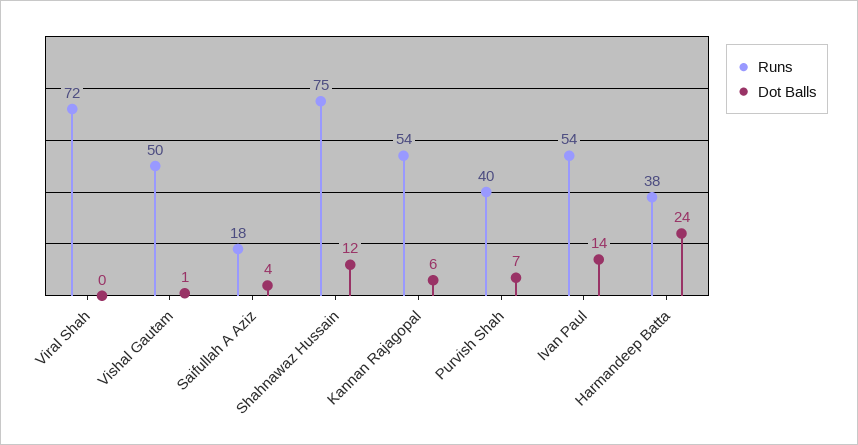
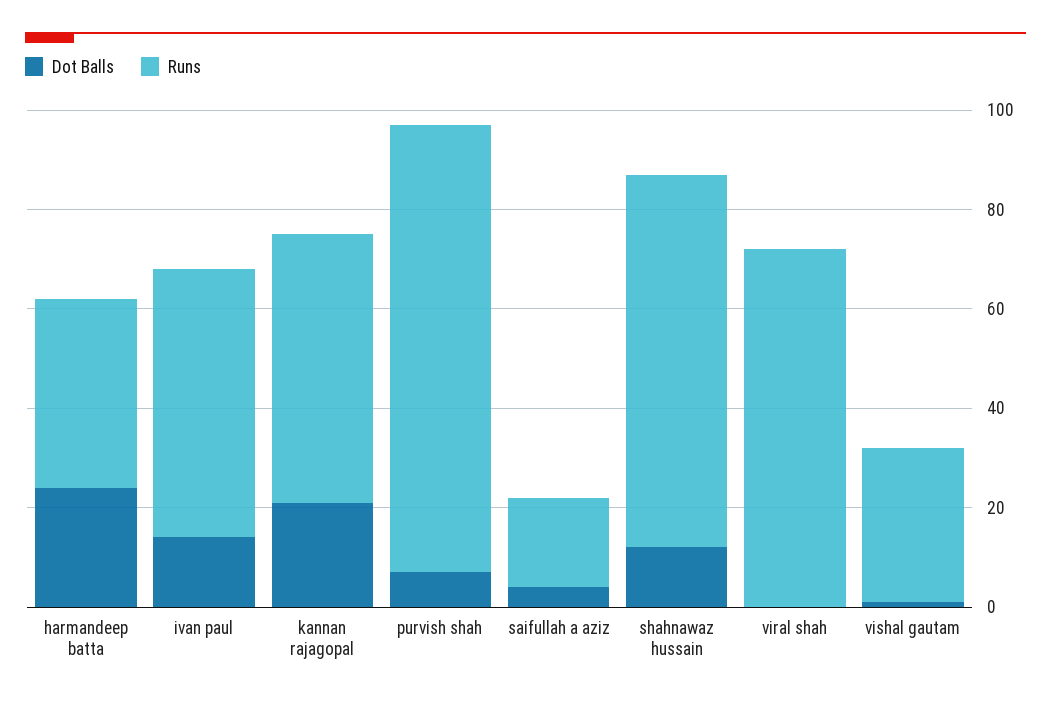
Runs, Vishal Gautam: 50 -> 30
Dot Balls, Kannan Rajagopal: 6 -> 20
Runs, Purvish Shah: 40 -> 90

